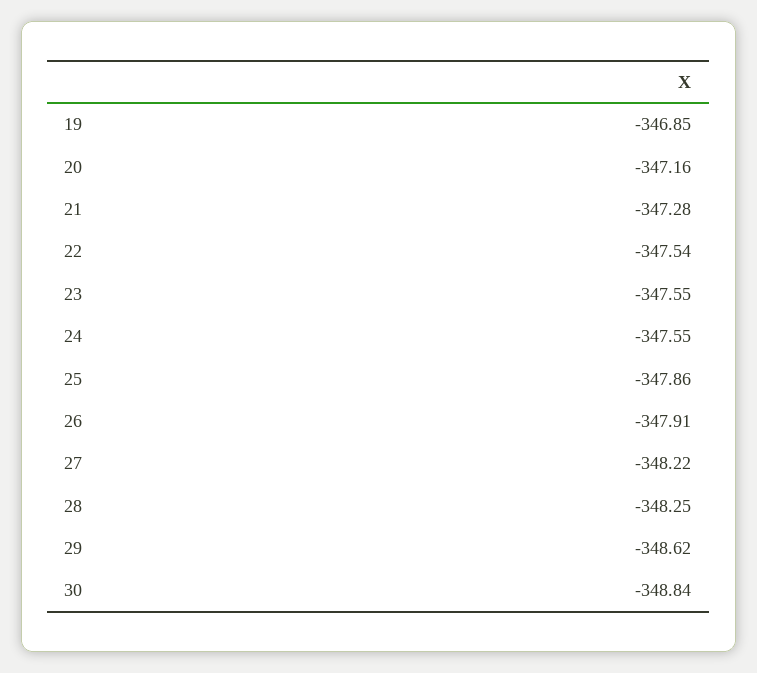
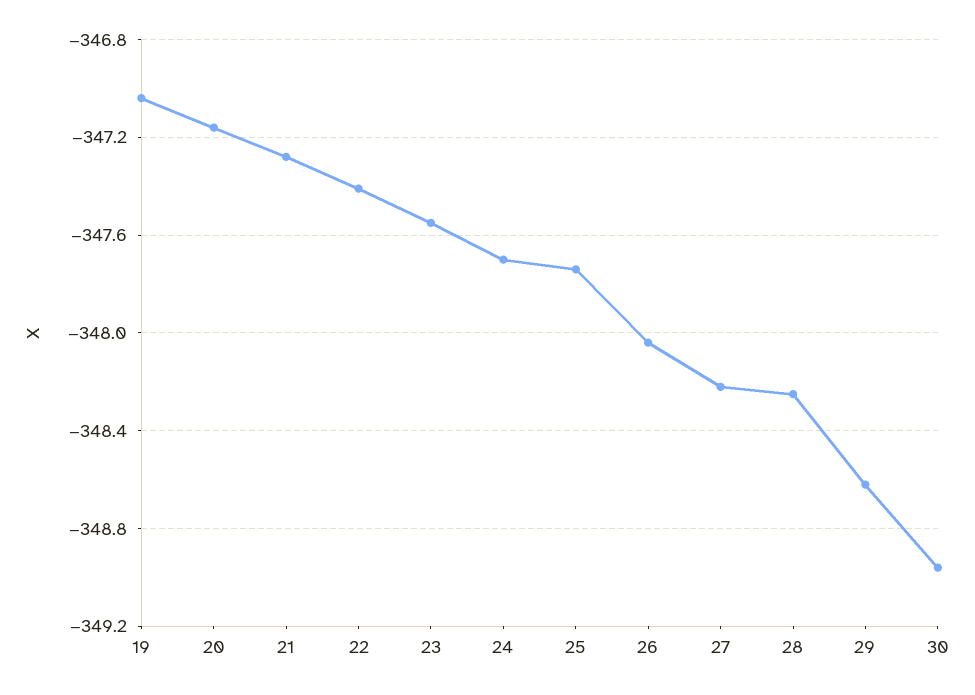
19: -346.85 -> -347.05
22: -347.54 -> -347.4
24: -347.55 -> -347.7
25: -347.86 -> -347.75
26: -347.91 -> -348.05
30: -348.84 -> -348.95

